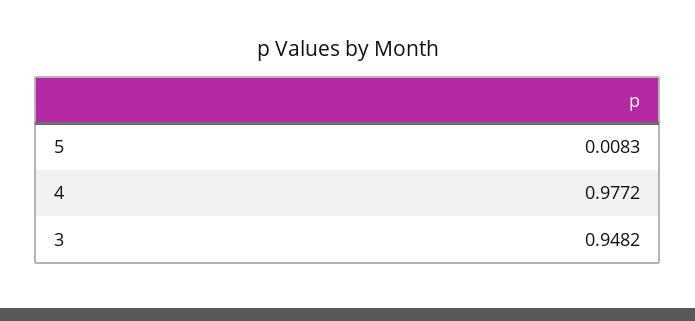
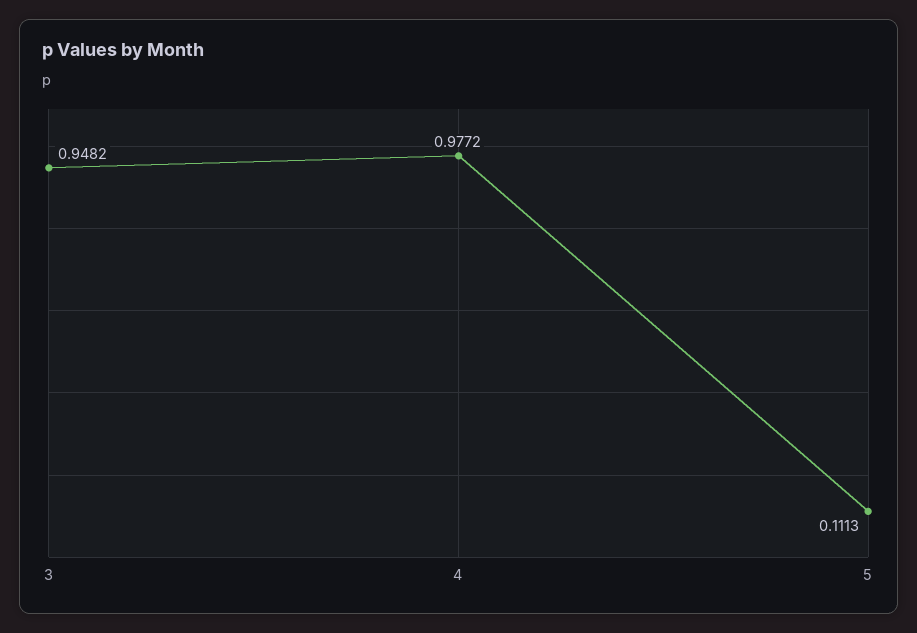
5: 0.0083 -> 0.1113

